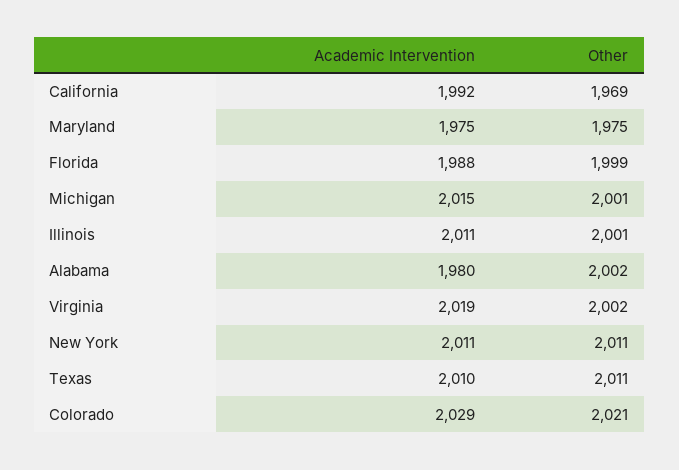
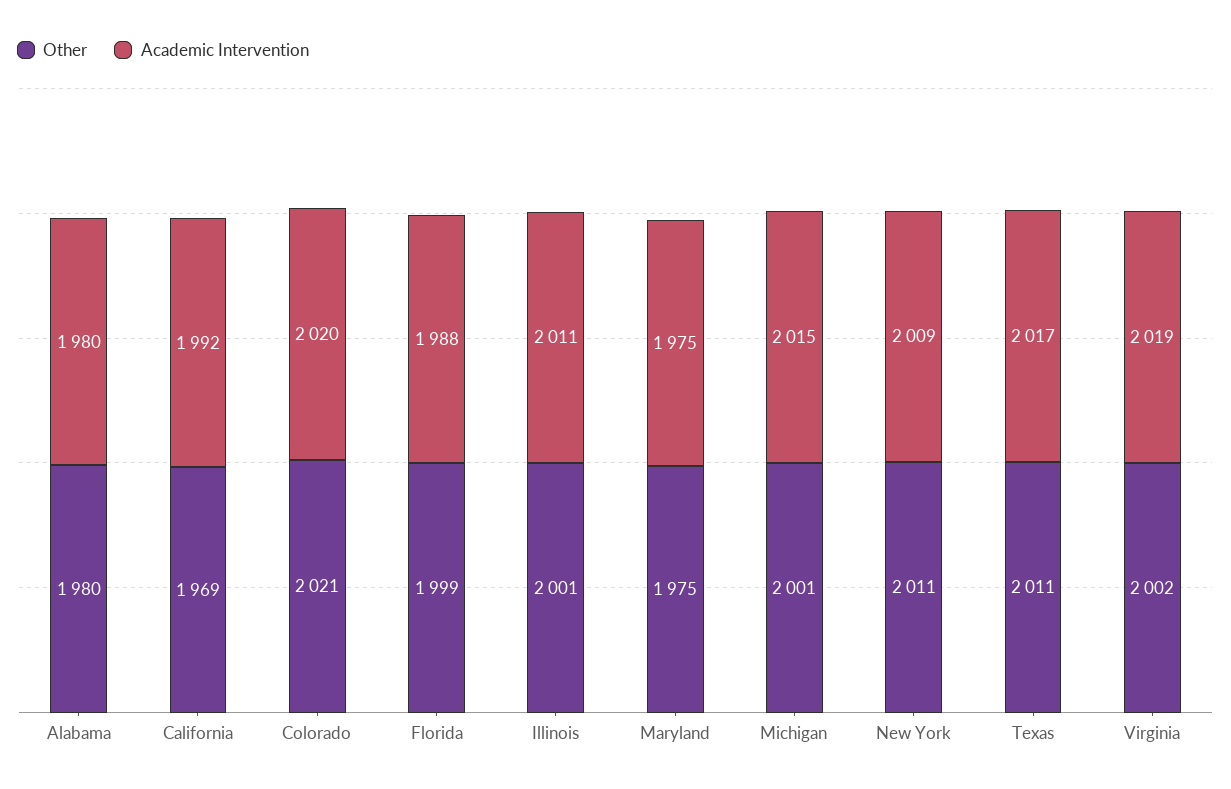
Other, Alabama: 2002 -> 1980
Academic Intervention, New York: 2011 -> 2009
Academic Intervention, Texas: 2010 -> 2017
Academic Intervention, Colorado: 2029 -> 2020

